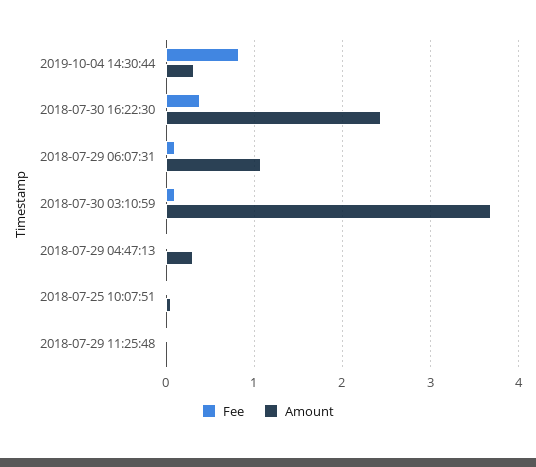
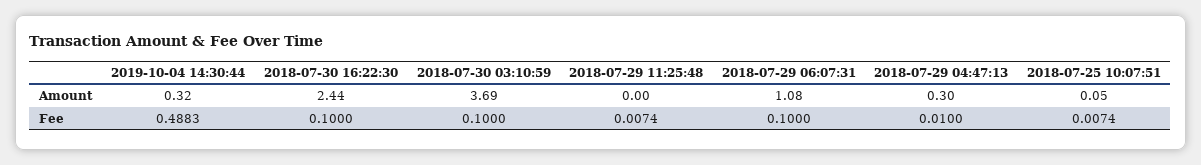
Fee, 2019-10-04 14:30:44: 0.8 -> 0.4883
Fee, 2018-07-30 16:22:30: 0.4 -> 0.1

